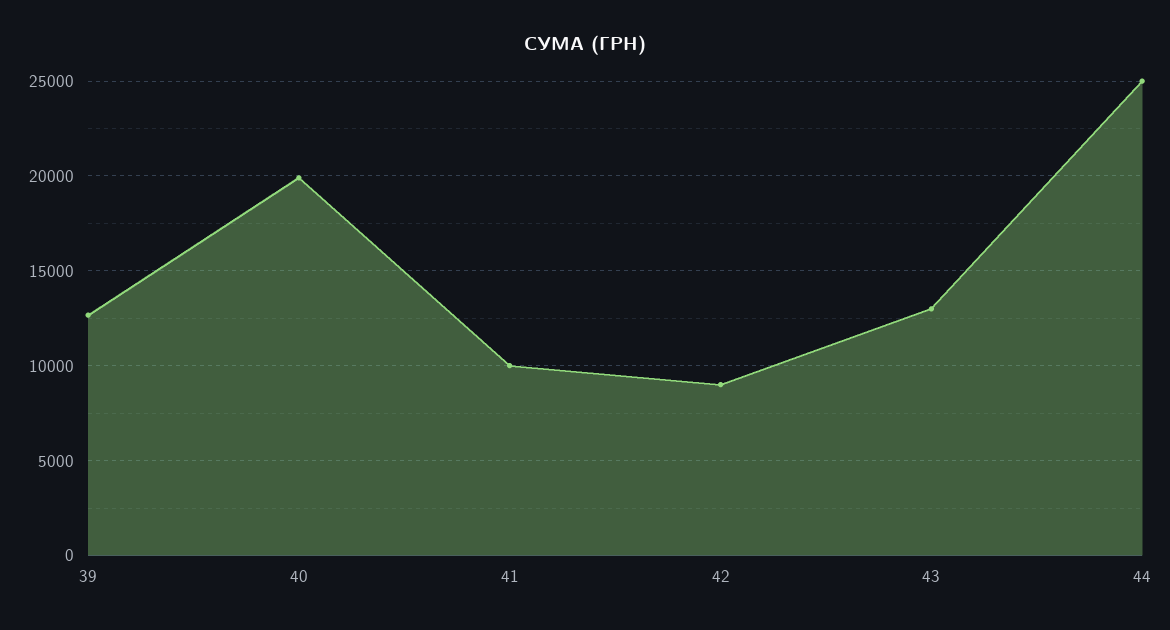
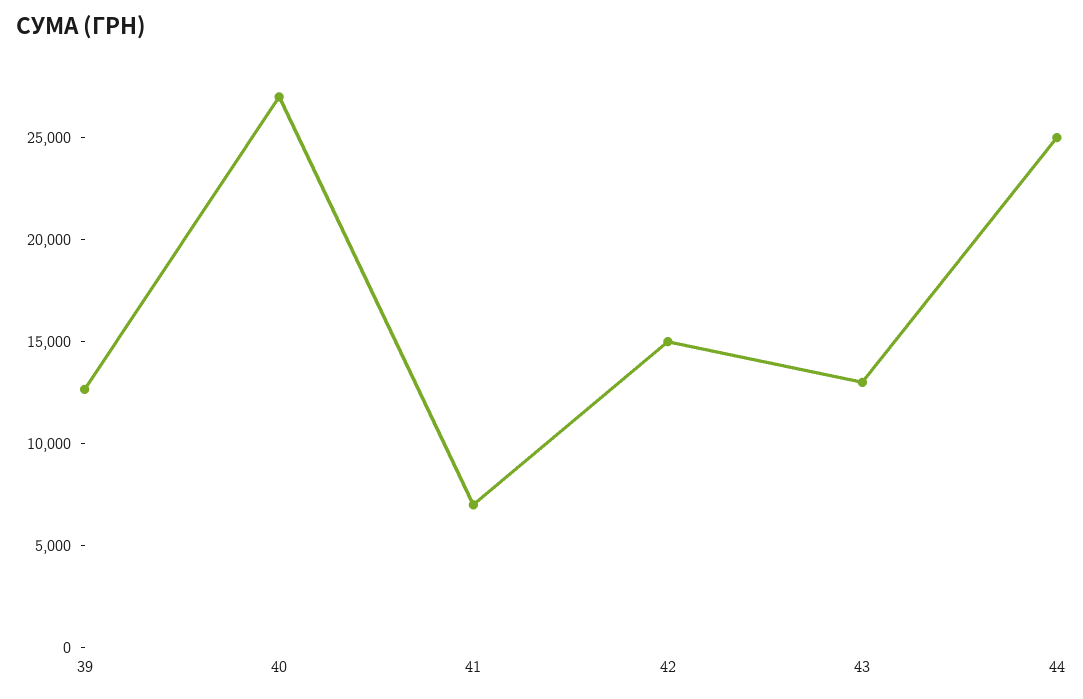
40: 20000 -> 27000
41: 10000 -> 7000
42: 9000 -> 15000

